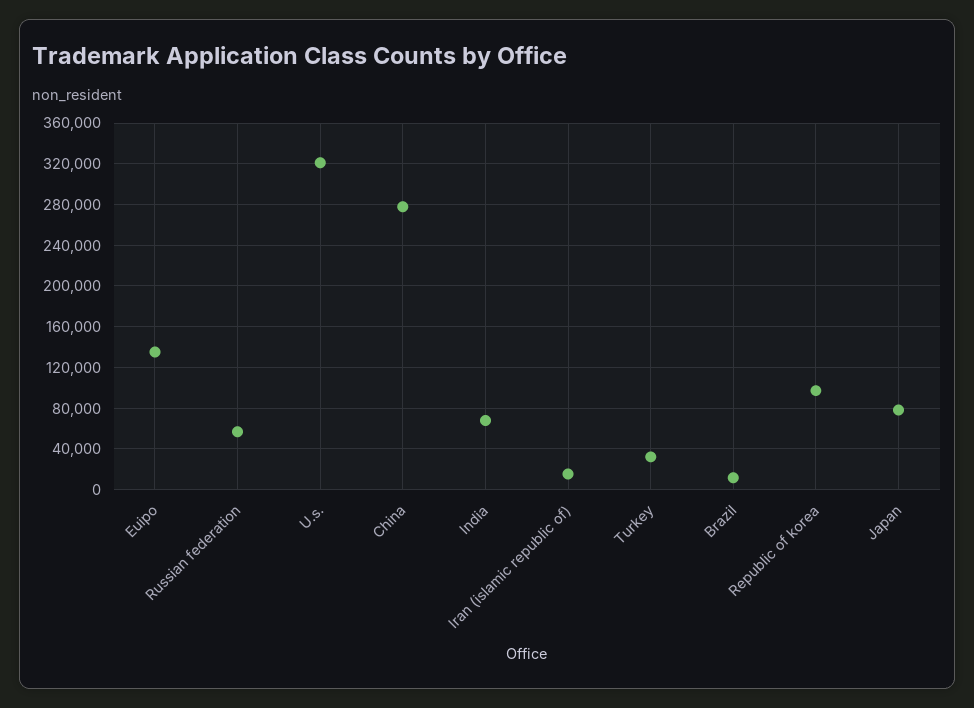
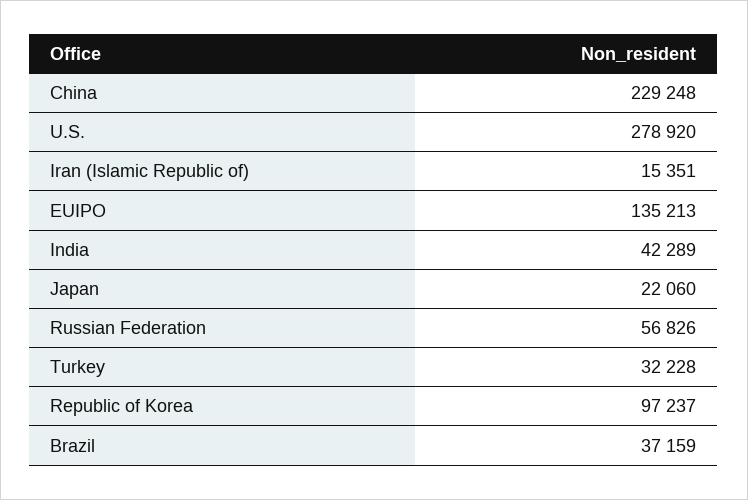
U.s.: 320000 -> 278920
China: 280000 -> 229248
India: 70000 -> 42289
Brazil: 10000 -> 37159
Japan: 80000 -> 22060

